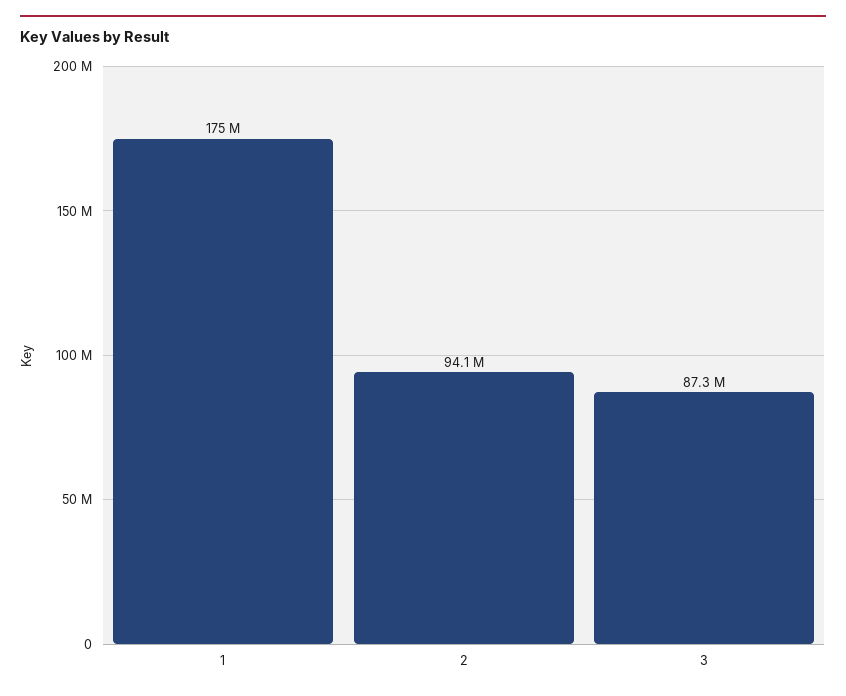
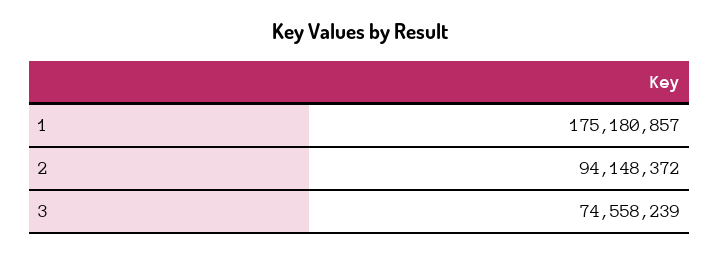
3: 87300000 -> 74558239

